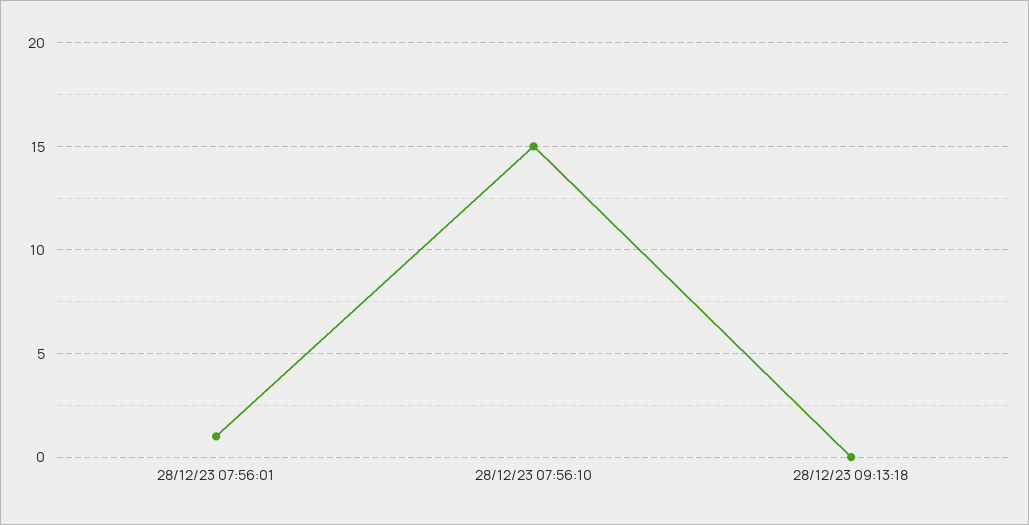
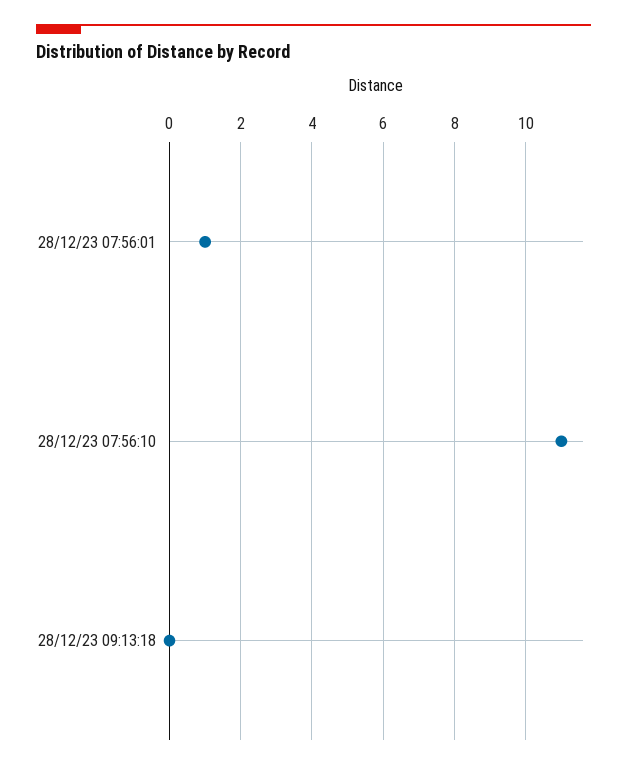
28/12/23 07:56:10: 15 -> 11

